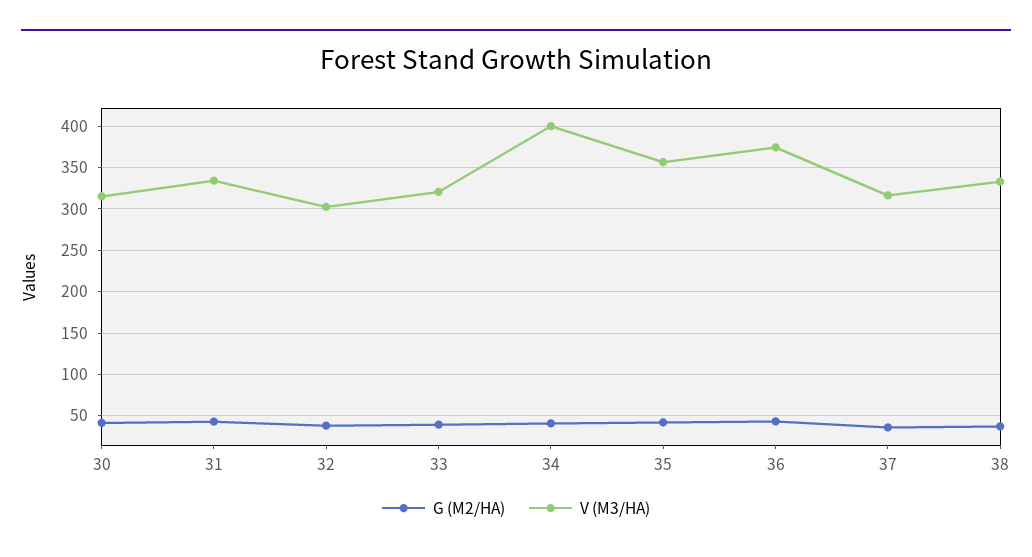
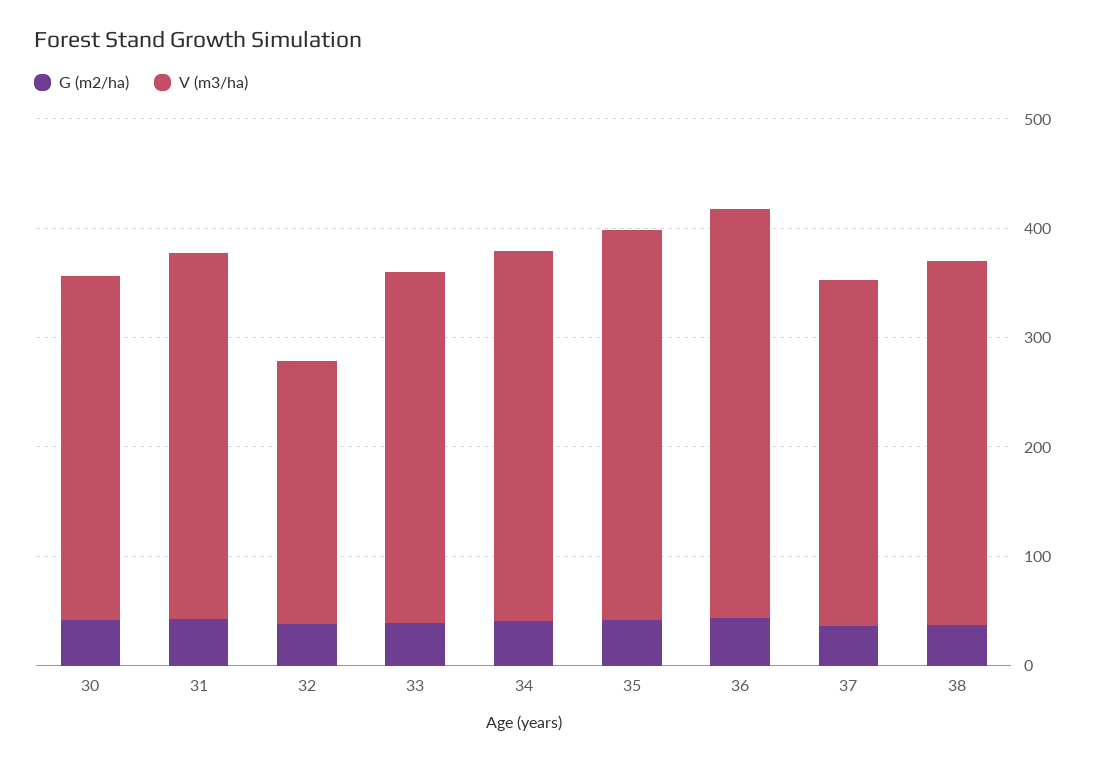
V (M3/HA), 32: 300 -> 240
V (M3/HA), 34: 400 -> 340

